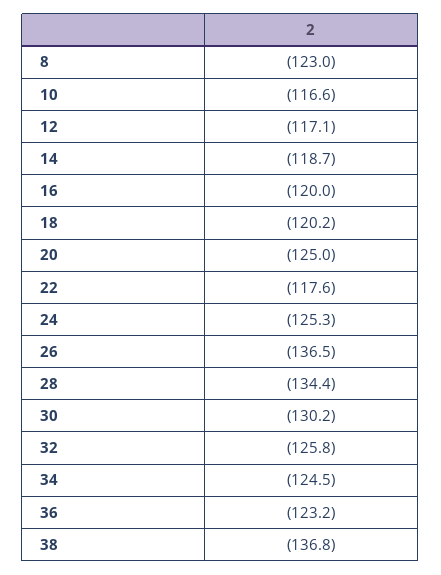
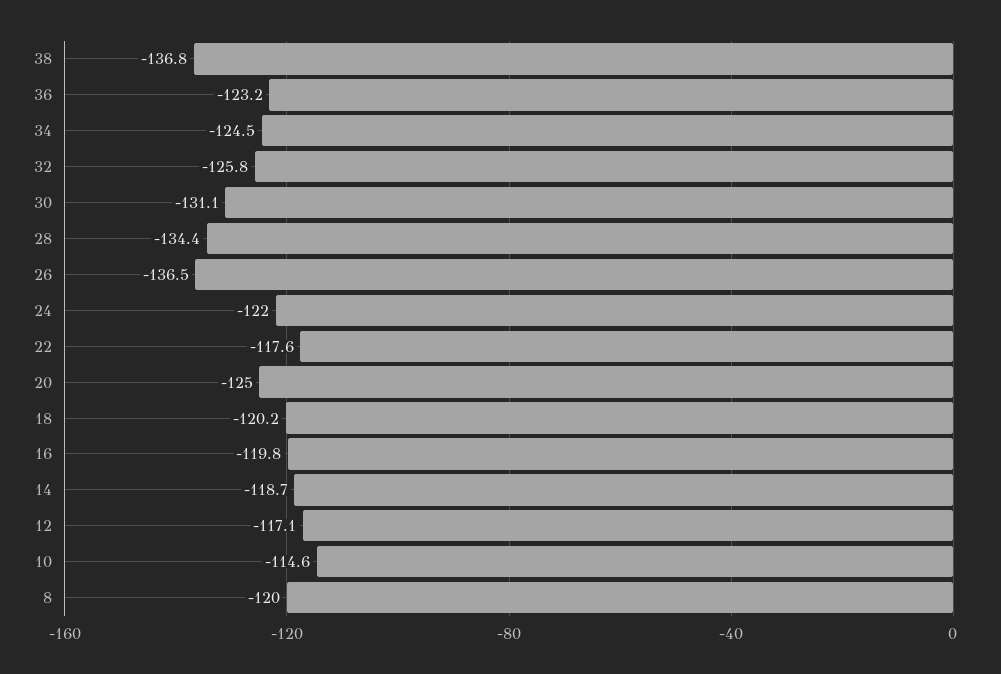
8: -123 -> -120
10: -116.6 -> -114.6
16: -120 -> -119.8
24: -125.3 -> -122
30: -130.2 -> -131.1

